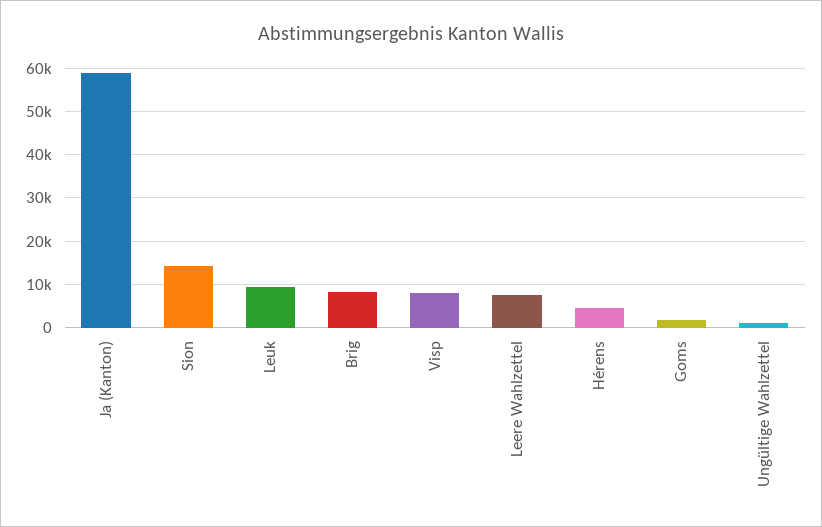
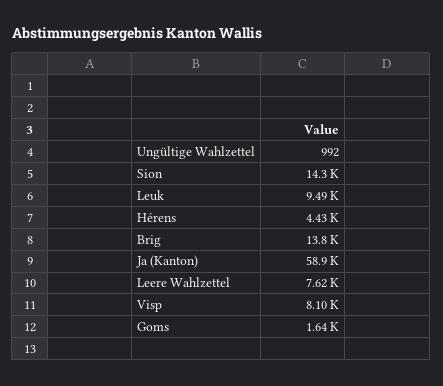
Brig: 8000 -> 13800

